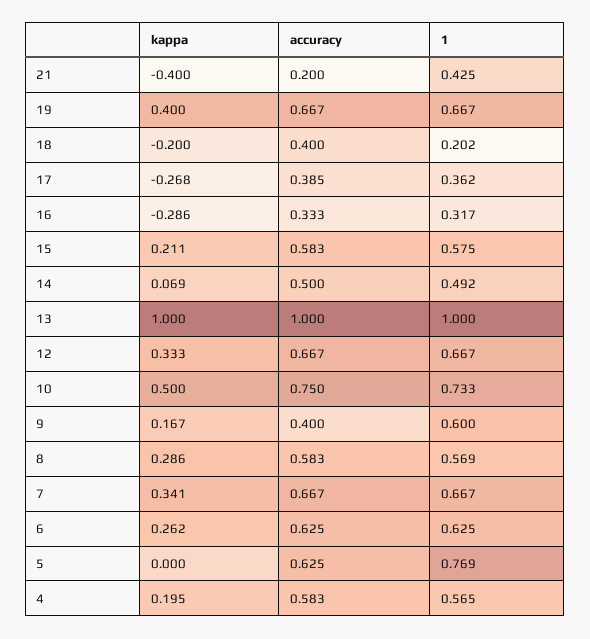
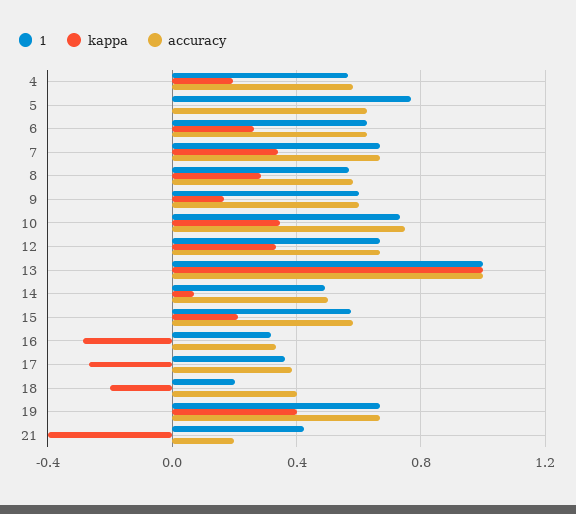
kappa, 10: 0.5 -> 0.35
accuracy, 9: 0.4 -> 0.6

